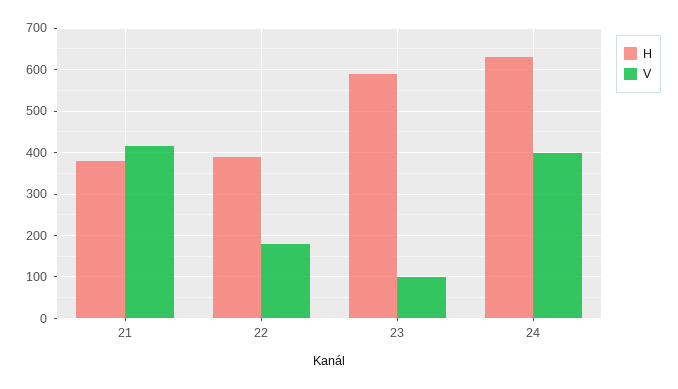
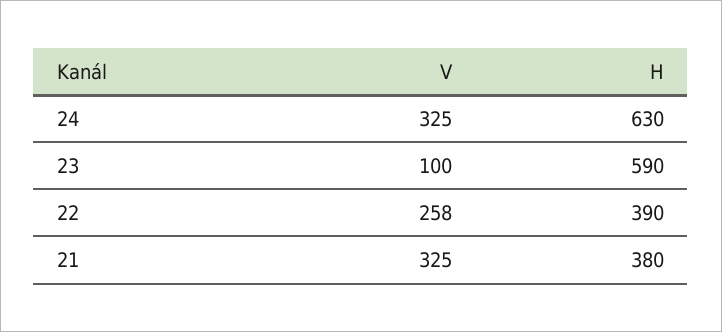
V, 21: 420 -> 325
V, 22: 180 -> 258
V, 24: 400 -> 325

